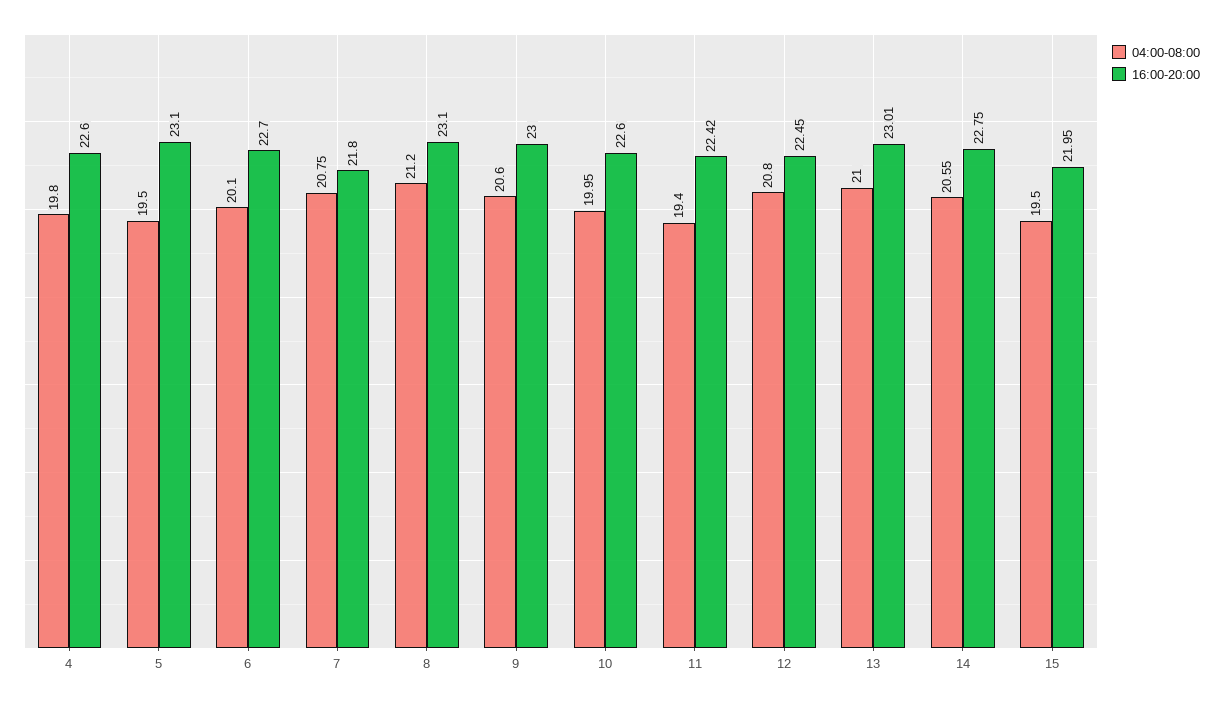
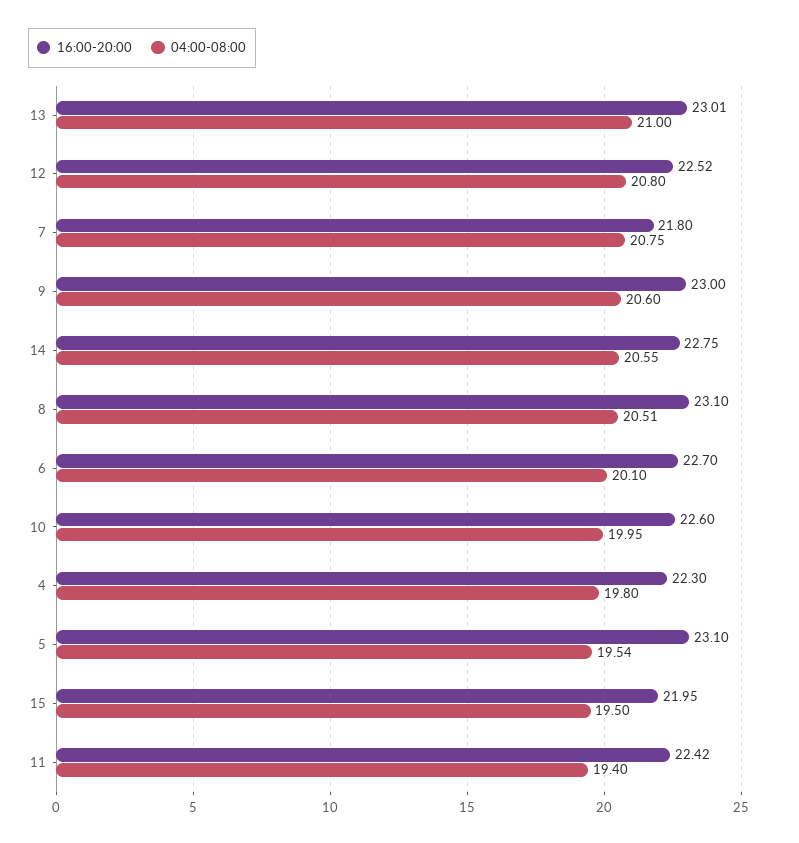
16:00-20:00, 4: 22.6 -> 22.3
04:00-08:00, 5: 19.5 -> 19.54
04:00-08:00, 8: 21.2 -> 20.51
16:00-20:00, 12: 22.45 -> 22.52

